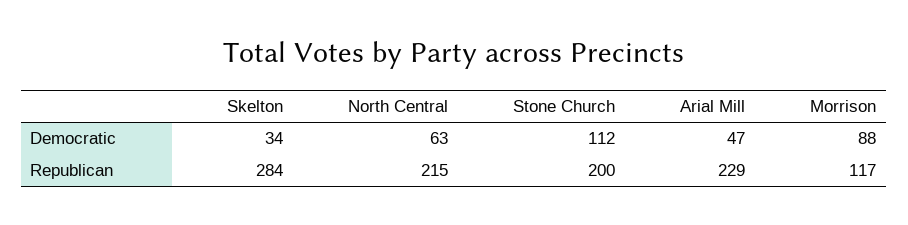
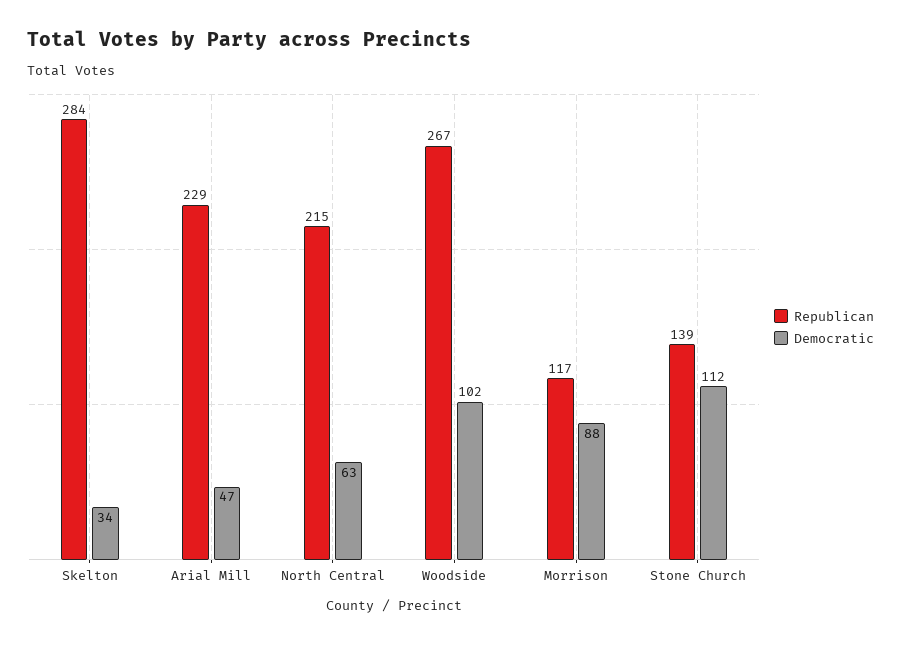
Republican, Stone Church: 200 -> 139
Republican, Woodside: none -> 267
Democratic, Woodside: none -> 102

